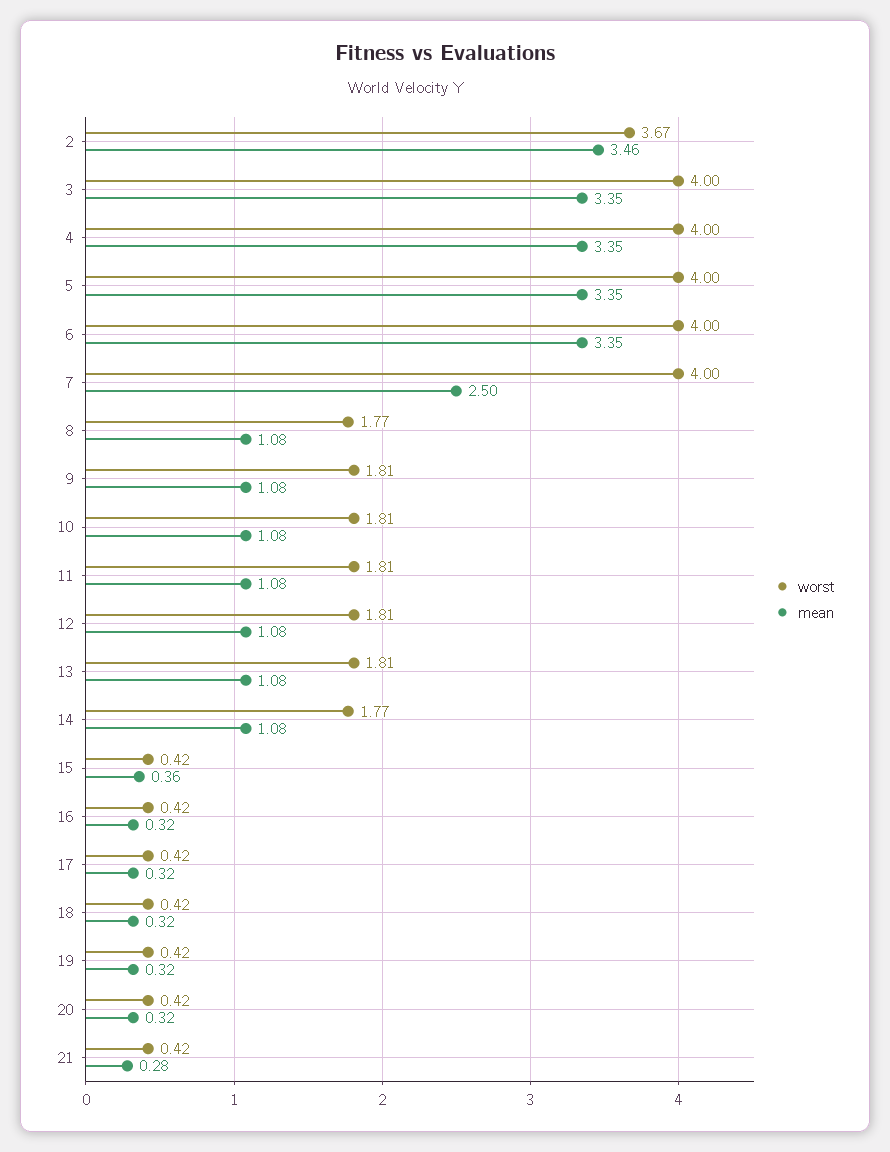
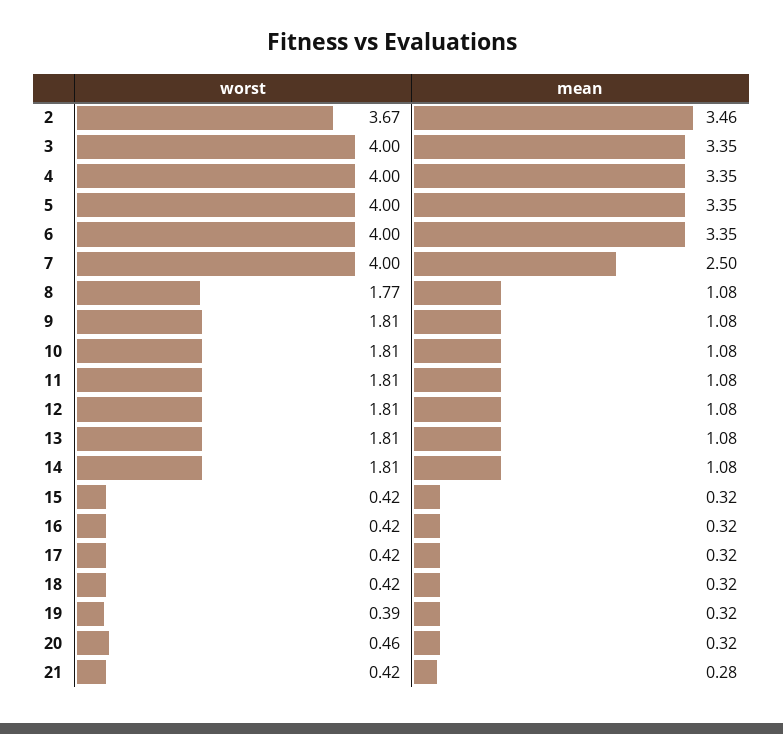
worst, 14: 1.77 -> 1.81
mean, 15: 0.36 -> 0.32
worst, 19: 0.42 -> 0.39
worst, 20: 0.42 -> 0.46

